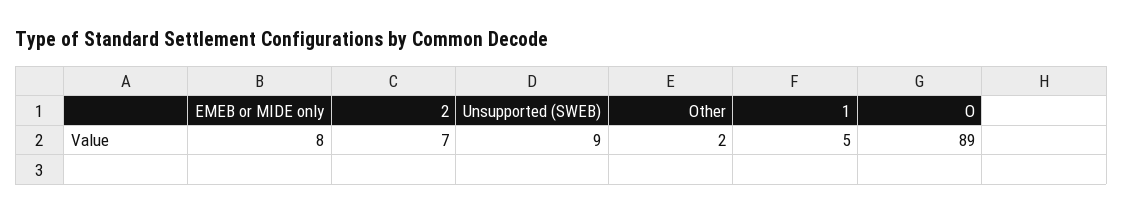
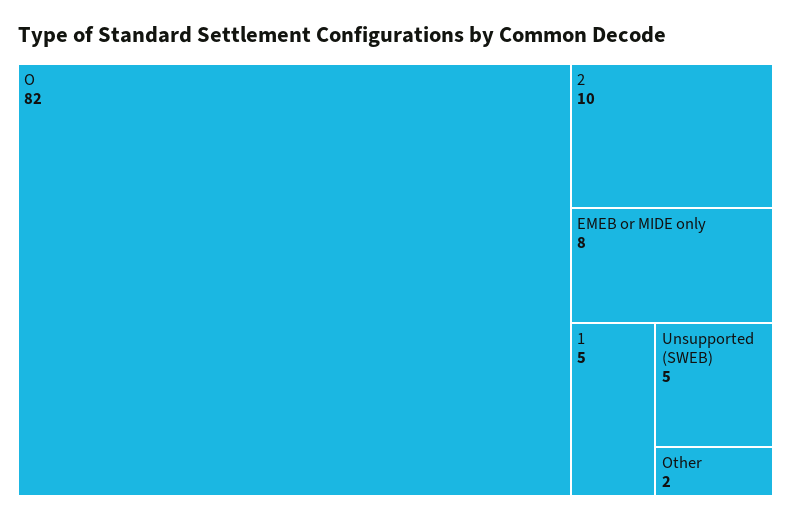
2: 7 -> 10
Unsupported (SWEB): 9 -> 5
O: 89 -> 82

